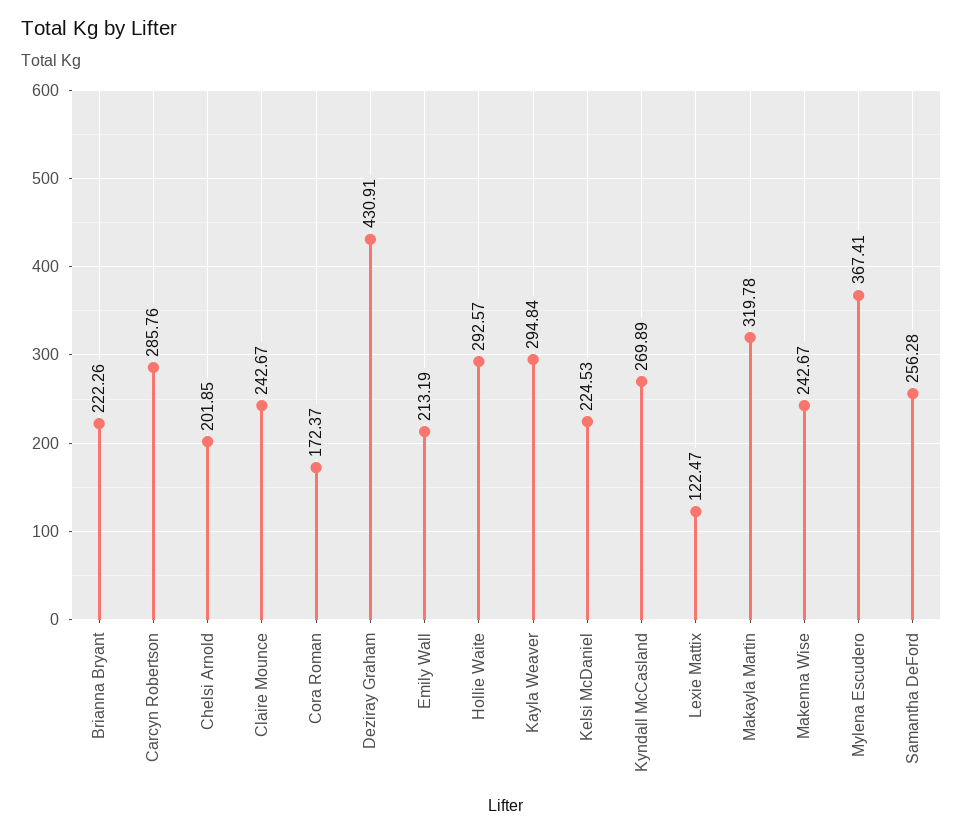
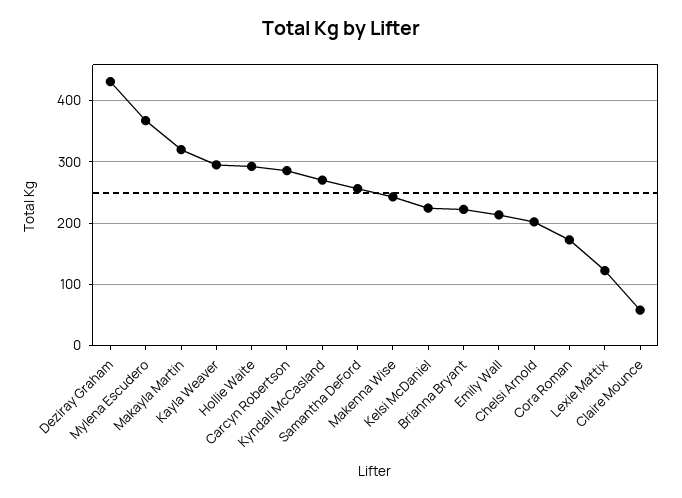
Claire Mounce: 242.67 -> 60

